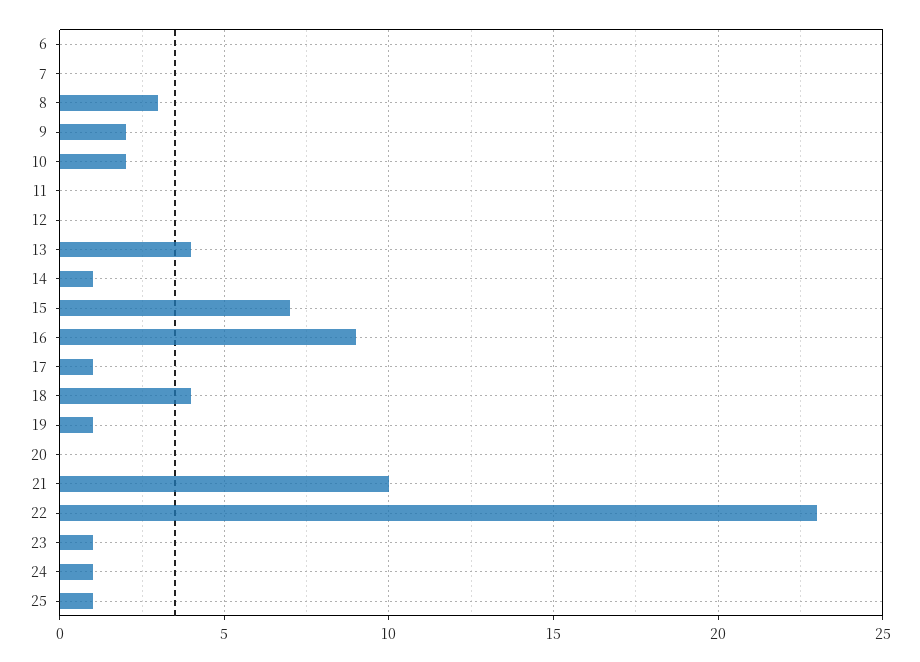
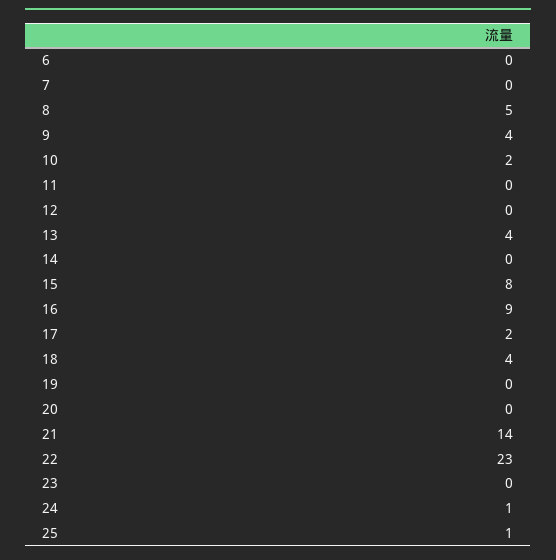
8: 3 -> 5
9: 2 -> 4
14: 1 -> 0
15: 7 -> 8
17: 1 -> 2
19: 1 -> 0
21: 10 -> 14
23: 1 -> 0

